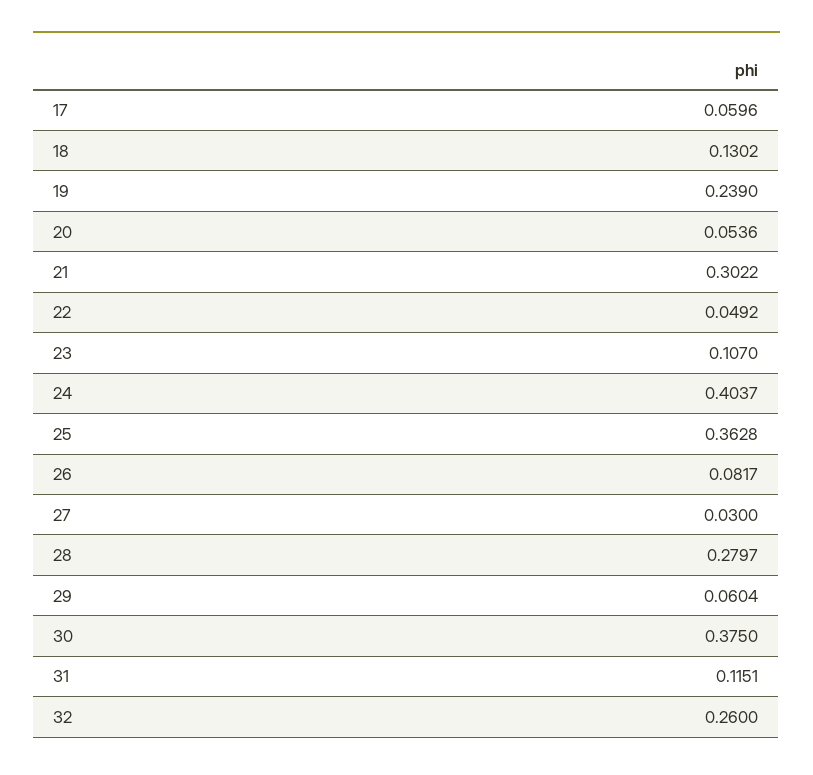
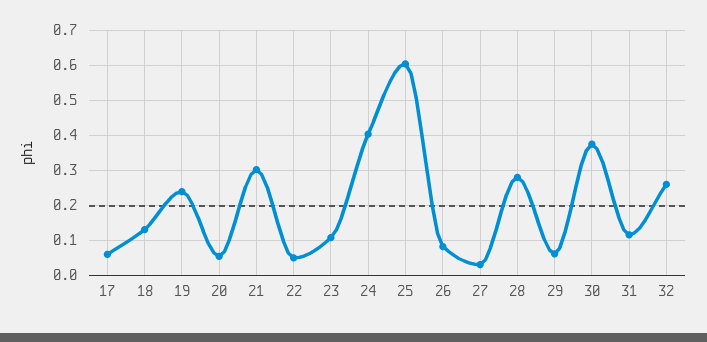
25: 0.3628 -> 0.6

